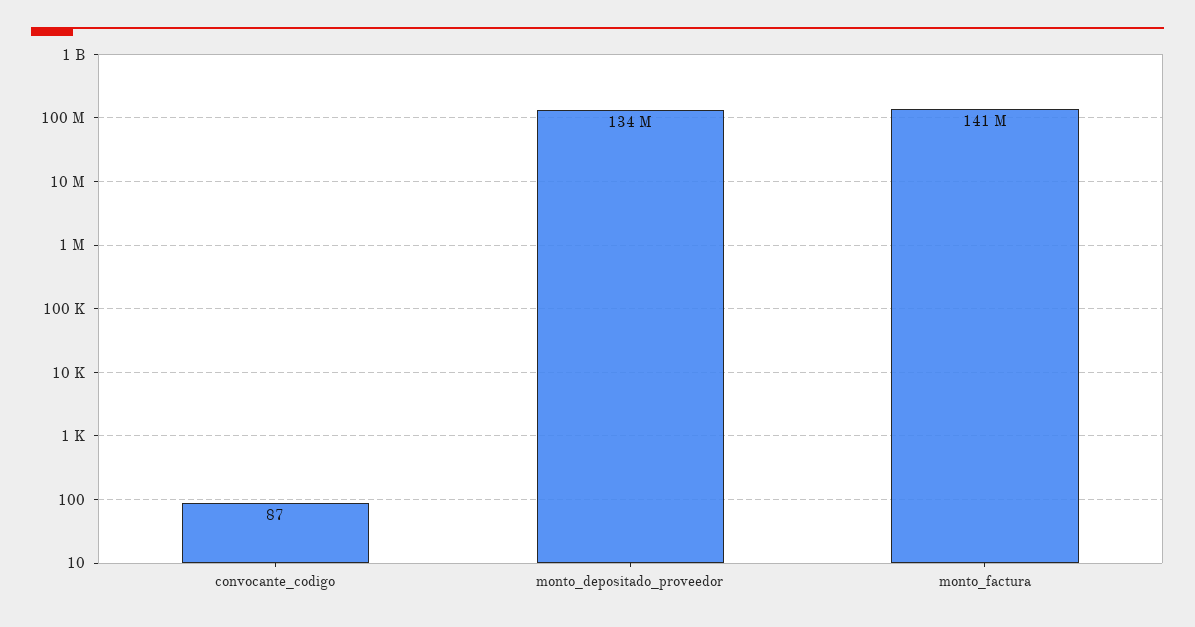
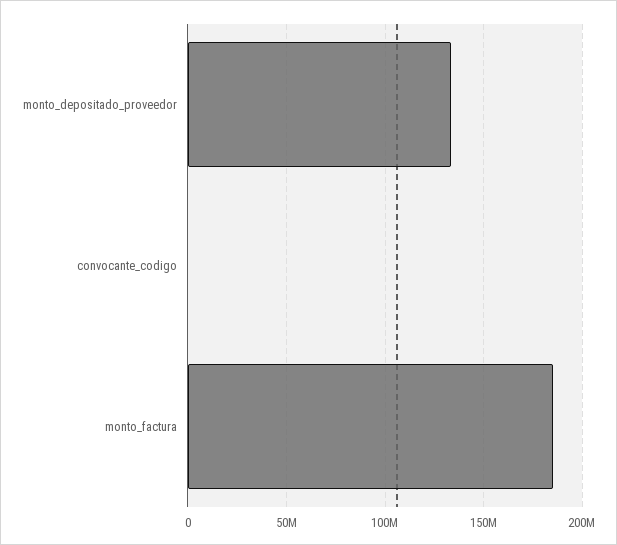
monto_factura: 141000000 -> 185000000

